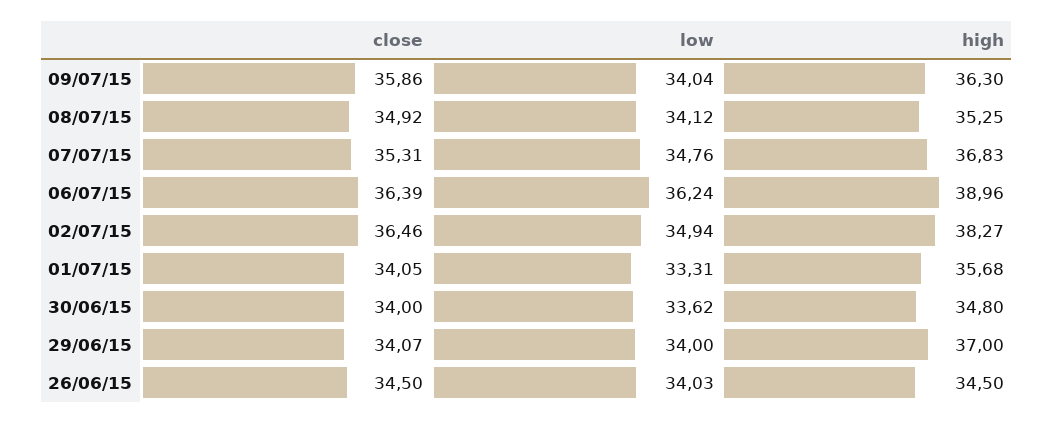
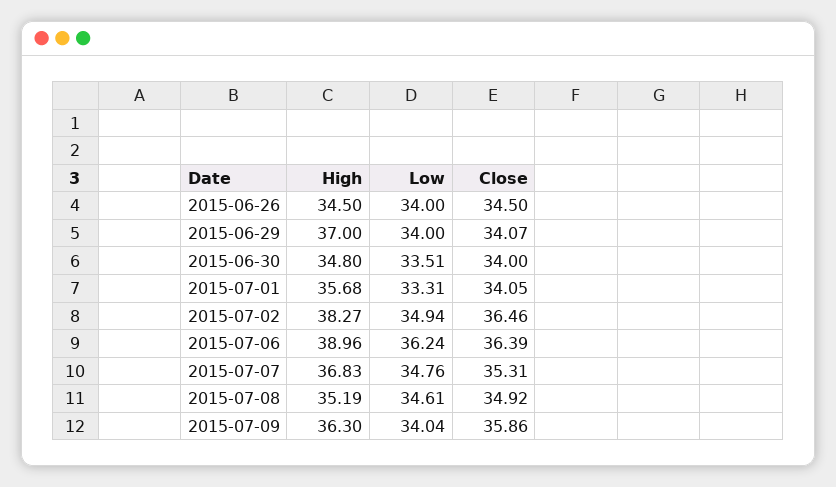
low, 08/07/15: 34.12 -> 34.61
high, 08/07/15: 35.25 -> 35.19
low, 30/06/15: 33.62 -> 33.51
low, 26/06/15: 34.03 -> 34

